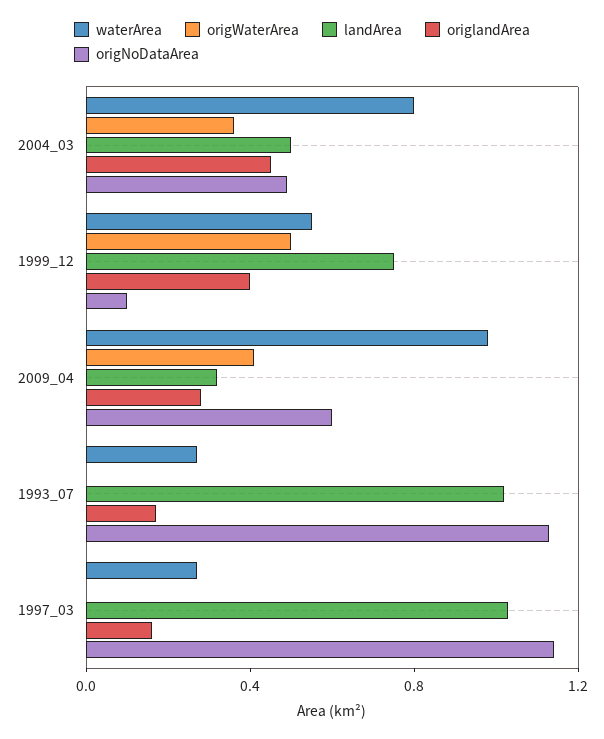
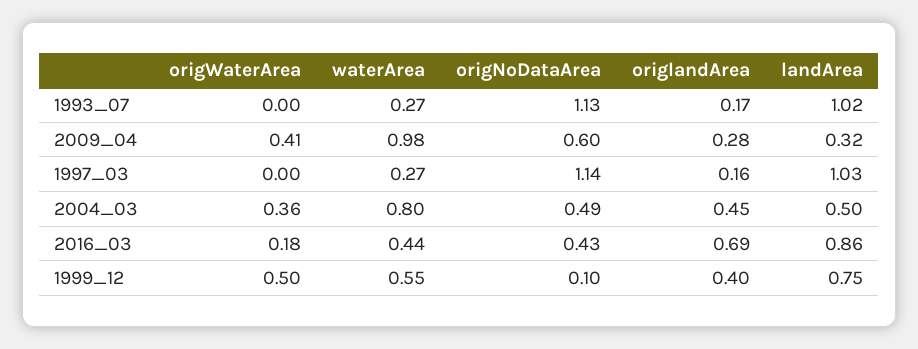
origWaterArea, 2016_03: none -> 0.18
waterArea, 2016_03: none -> 0.44
origNoDataArea, 2016_03: none -> 0.43
origlandArea, 2016_03: none -> 0.69
landArea, 2016_03: none -> 0.86

